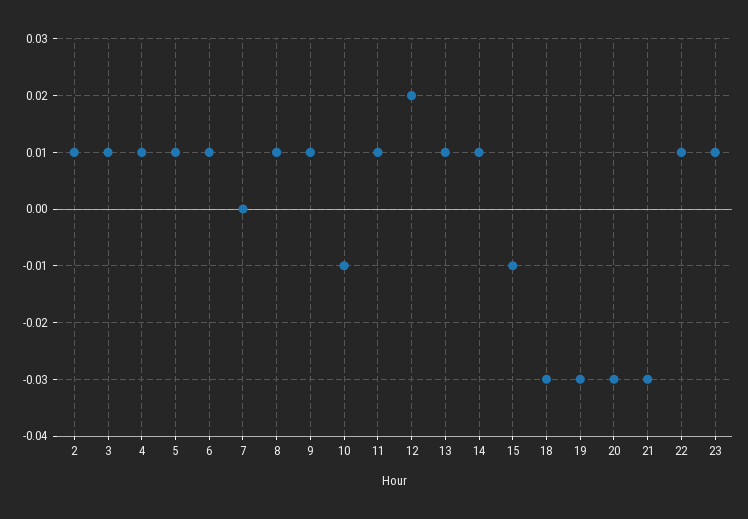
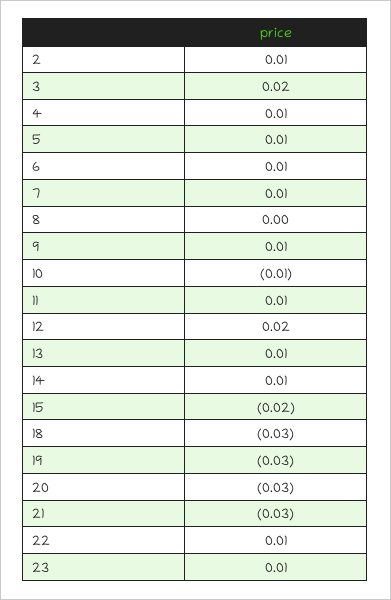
3: 0.01 -> 0.02
7: 0 -> 0.01
8: 0.01 -> 0
15: -0.01 -> -0.02

